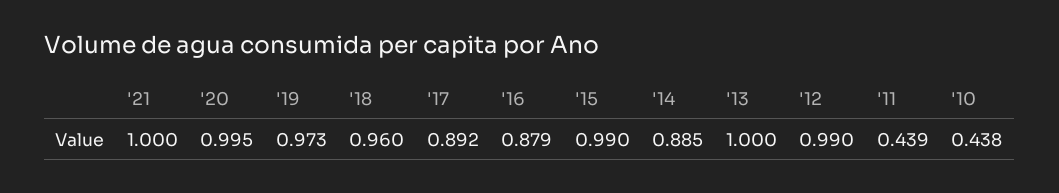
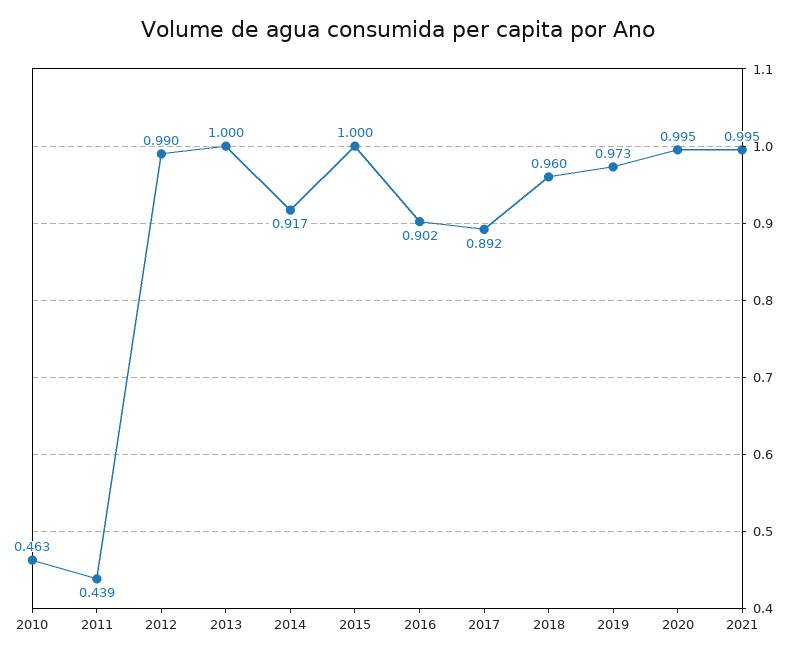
'21: 1 -> 0.995
'16: 0.879 -> 0.902
'15: 0.99 -> 1
'14: 0.885 -> 0.917
'10: 0.438 -> 0.463

